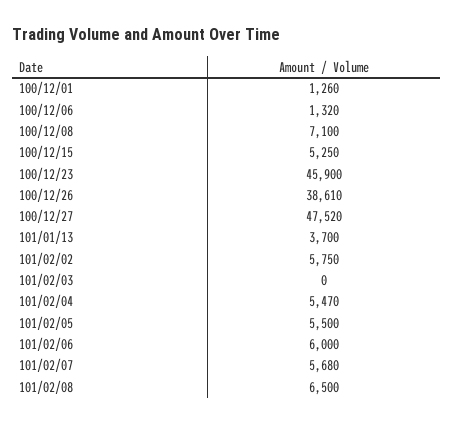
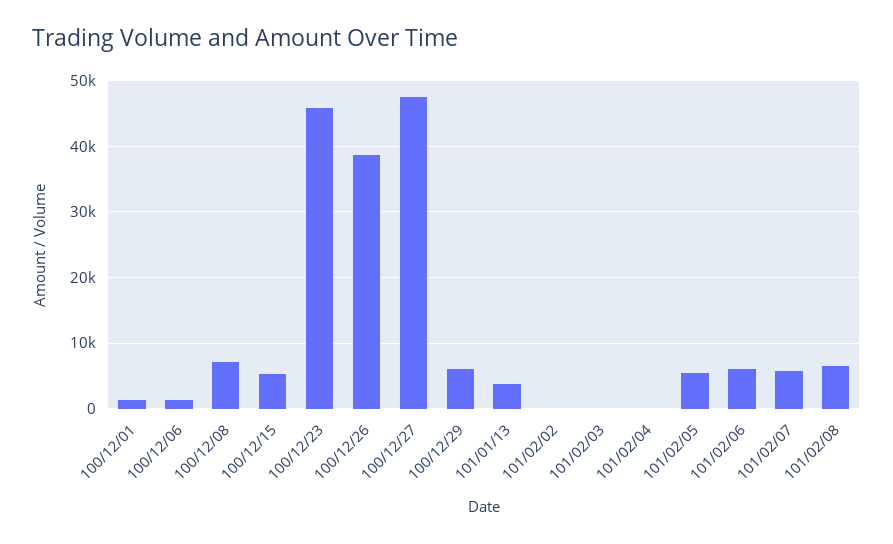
101/02/02: 5750 -> 0
101/02/04: 5470 -> 0
100/12/29: none -> 6000

